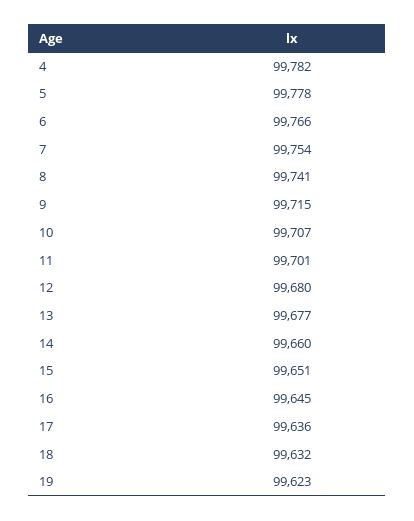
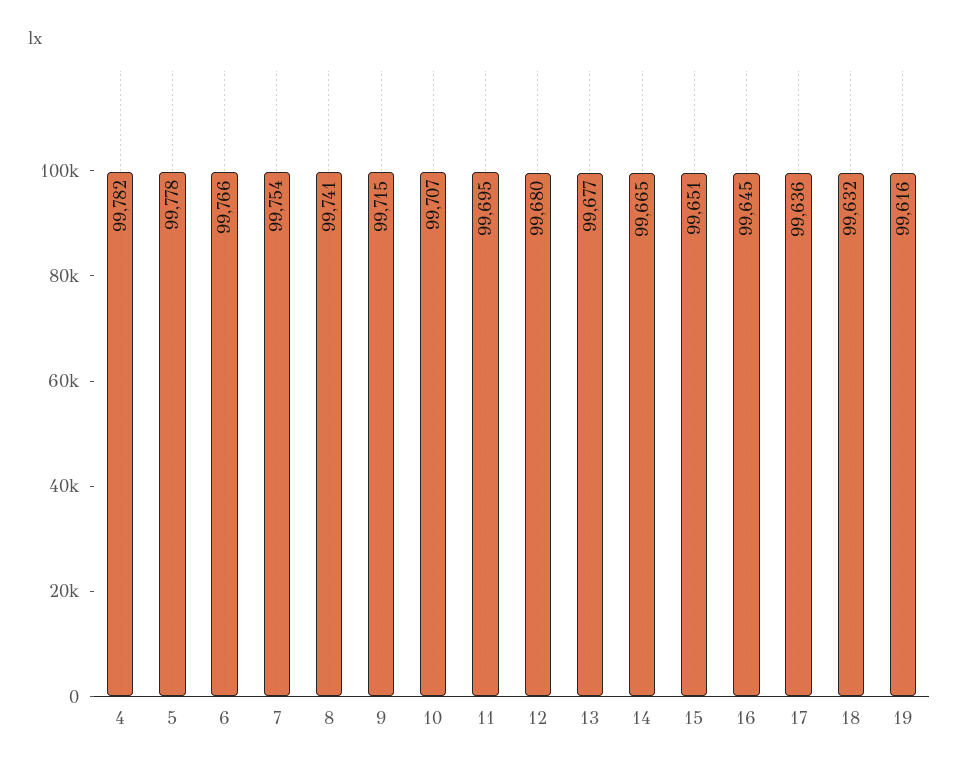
11: 99701 -> 99695
14: 99660 -> 99665
19: 99623 -> 99616

